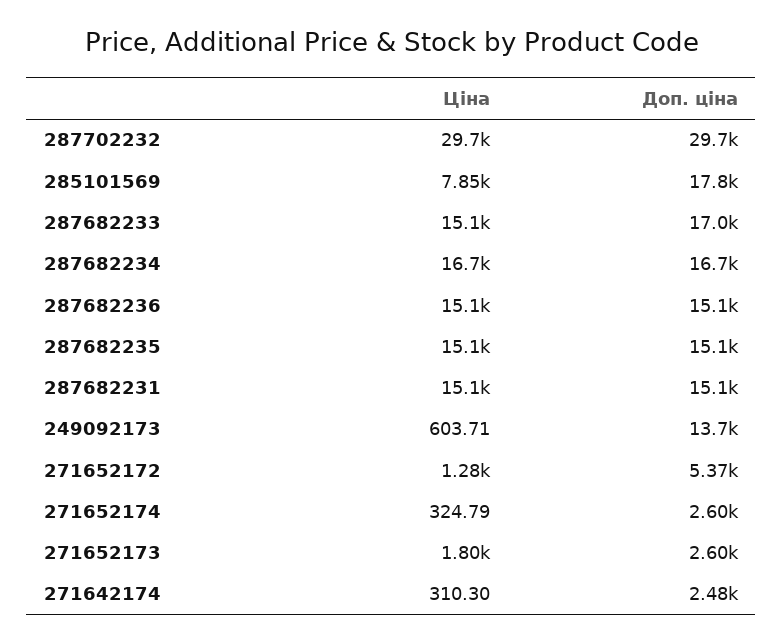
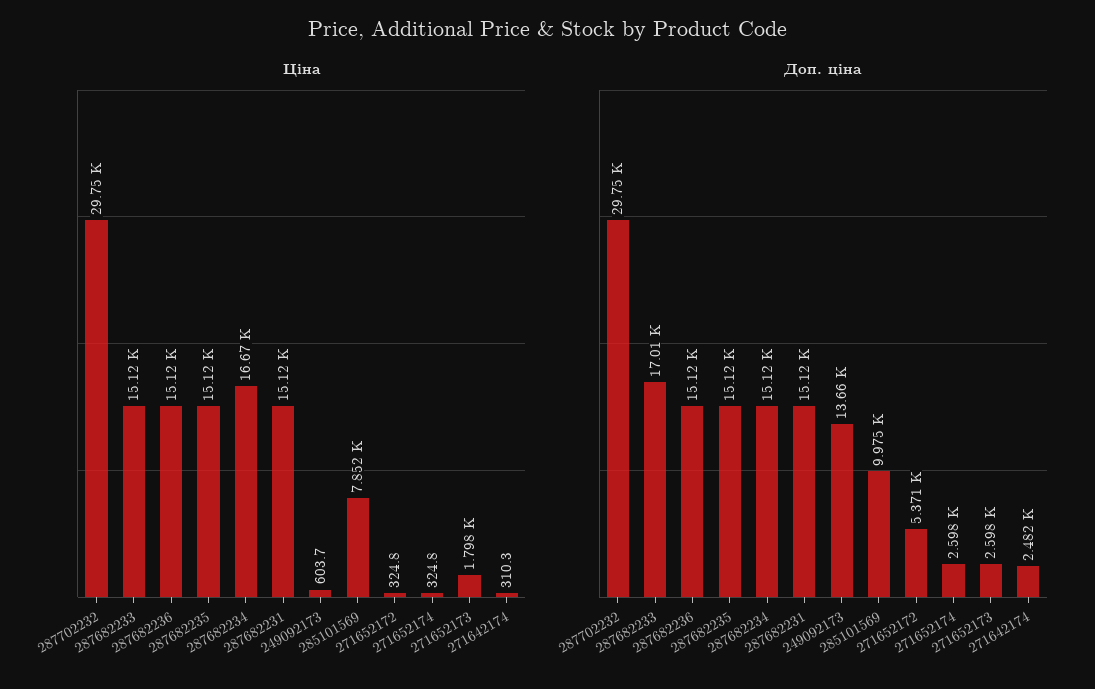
Доп. ціна, 285101569: 17800 -> 9975
Доп. ціна, 287682234: 16700 -> 15120
Ціна, 271652172: 1280 -> 324.8

